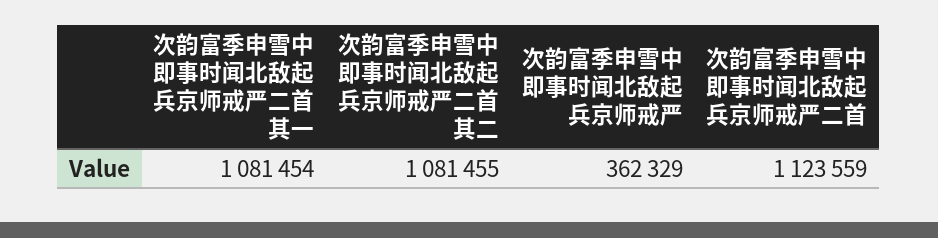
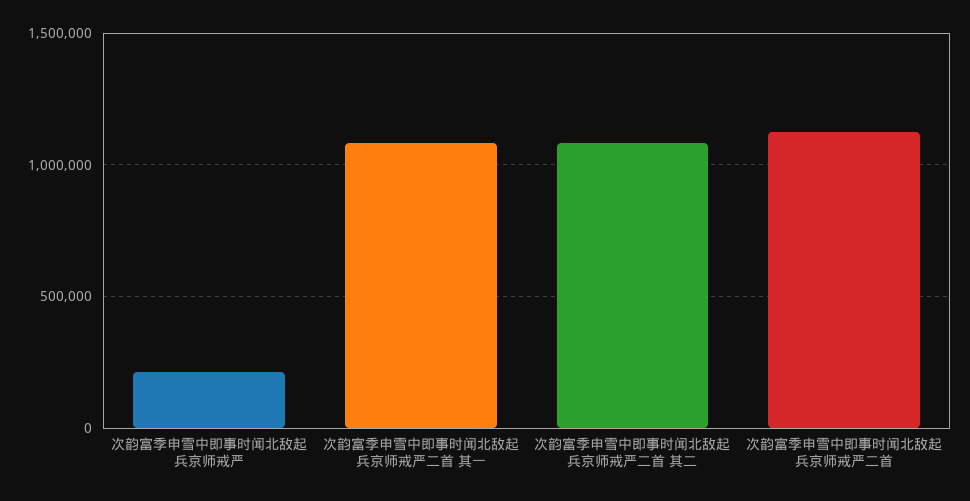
次韵富季申雪中即事时闻北敌起兵京师戒严: 362329 -> 200000

